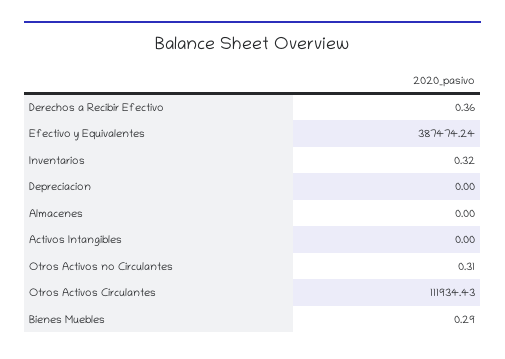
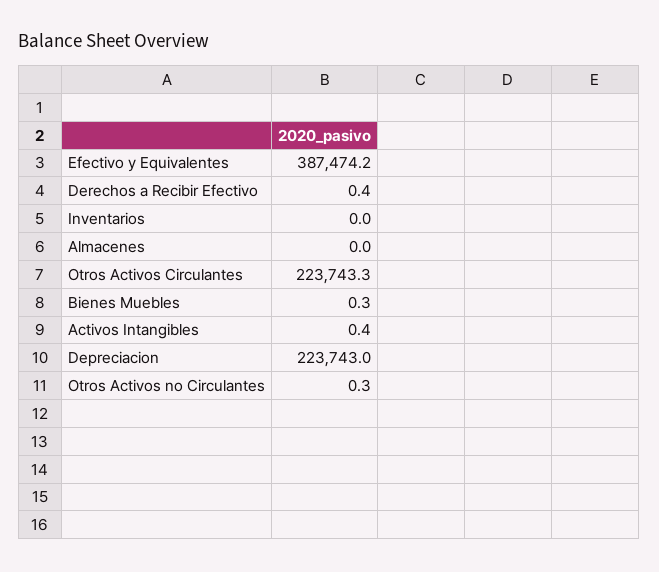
Inventarios: 0.32 -> 0
Depreciacion: 0 -> 223743
Activos Intangibles: 0 -> 0.4
Otros Activos Circulantes: 111934.43 -> 223743.3

